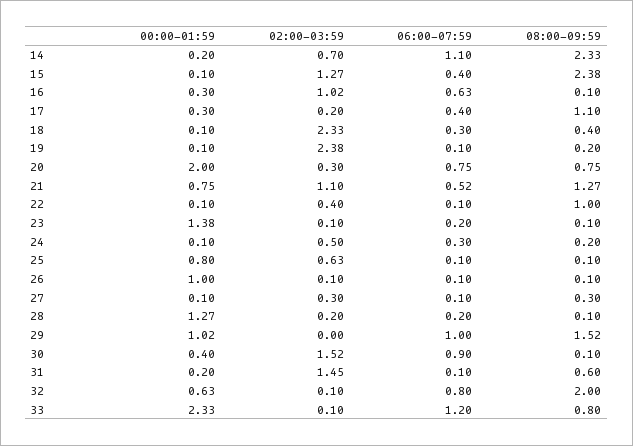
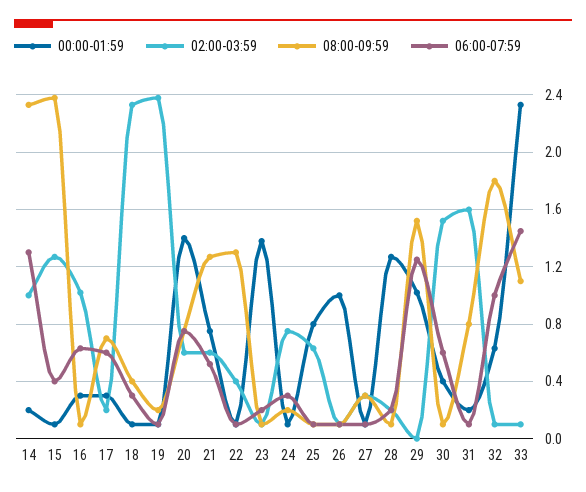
02:00-03:59, 14: 0.7 -> 1
06:00-07:59, 14: 1.1 -> 1.3
06:00-07:59, 17: 0.4 -> 0.6
08:00-09:59, 17: 1.1 -> 0.7
00:00-01:59, 20: 2 -> 1.4
02:00-03:59, 20: 0.3 -> 0.6
02:00-03:59, 21: 1.1 -> 0.6
08:00-09:59, 22: 1 -> 1.3
02:00-03:59, 24: 0.5 -> 0.75
06:00-07:59, 29: 1 -> 1.25
06:00-07:59, 30: 0.9 -> 0.6
02:00-03:59, 31: 1.45 -> 1.6
08:00-09:59, 31: 0.6 -> 0.8
06:00-07:59, 32: 0.8 -> 1
08:00-09:59, 32: 2 -> 1.8
06:00-07:59, 33: 1.2 -> 1.45
08:00-09:59, 33: 0.8 -> 1.1

